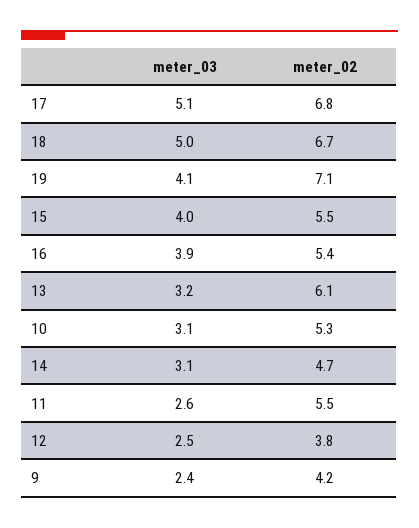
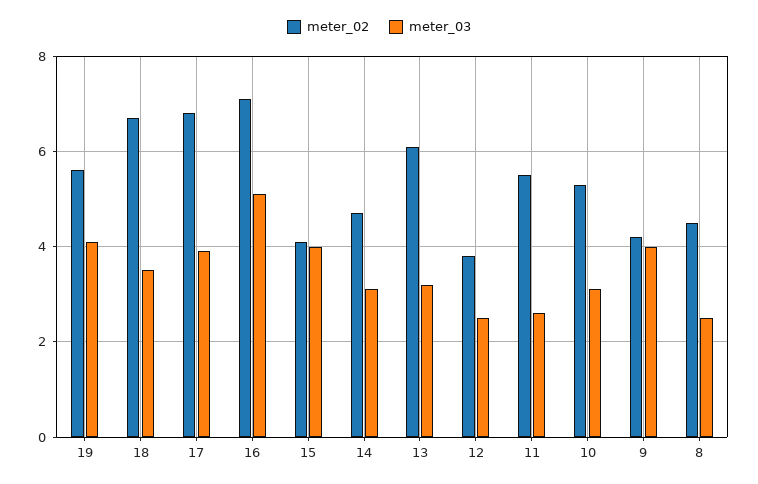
meter_03, 17: 5.1 -> 4
meter_03, 18: 5 -> 3.5
meter_02, 19: 7.1 -> 5.5
meter_02, 15: 5.5 -> 4
meter_03, 16: 3.9 -> 5
meter_02, 16: 5.4 -> 7
meter_03, 9: 2.4 -> 4
meter_02, 8: none -> 4.5
meter_03, 8: none -> 2.5

